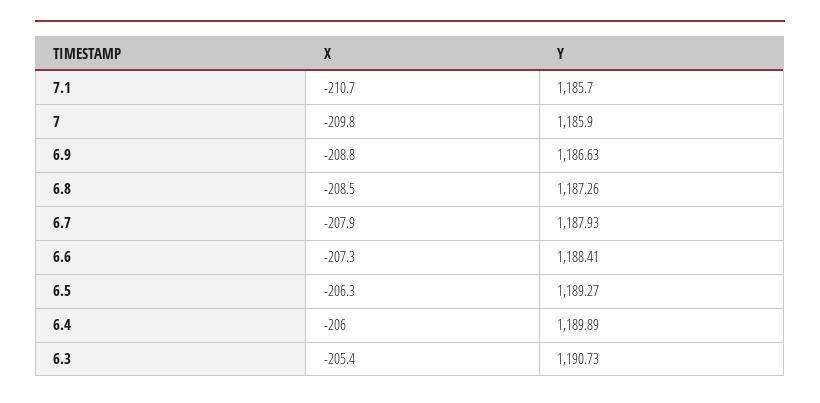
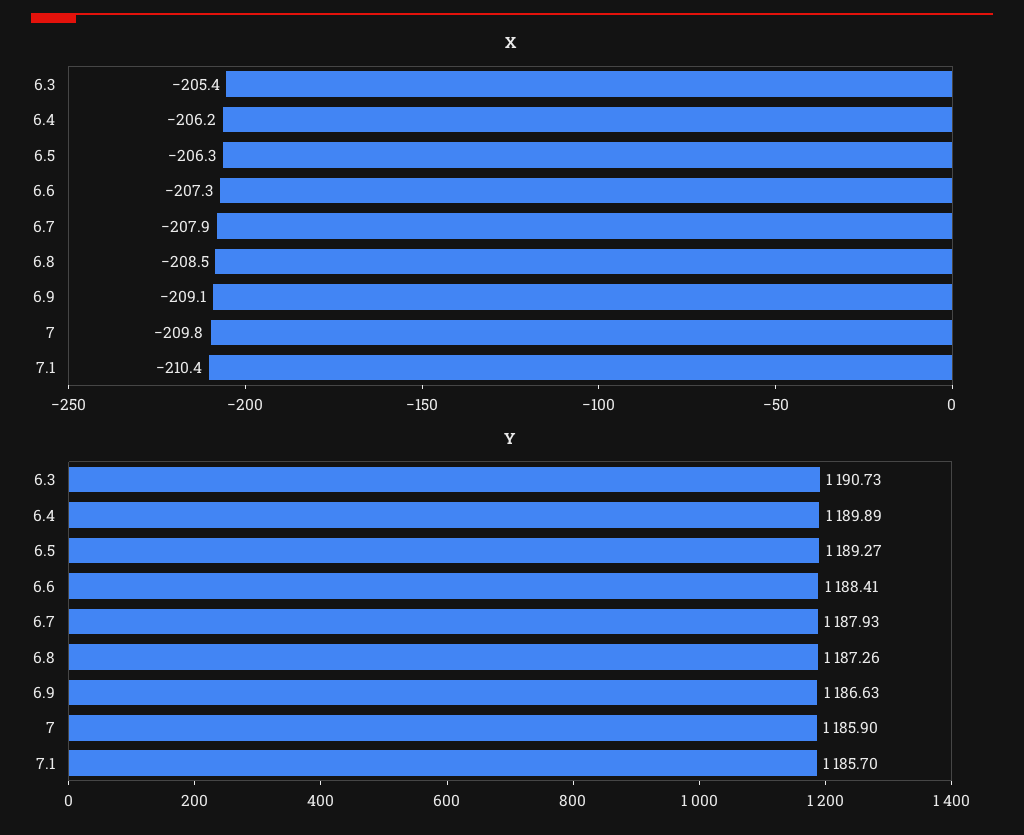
X, 7.1: -210.7 -> -210.4
X, 6.9: -208.8 -> -209.1
X, 6.4: -206 -> -206.2

